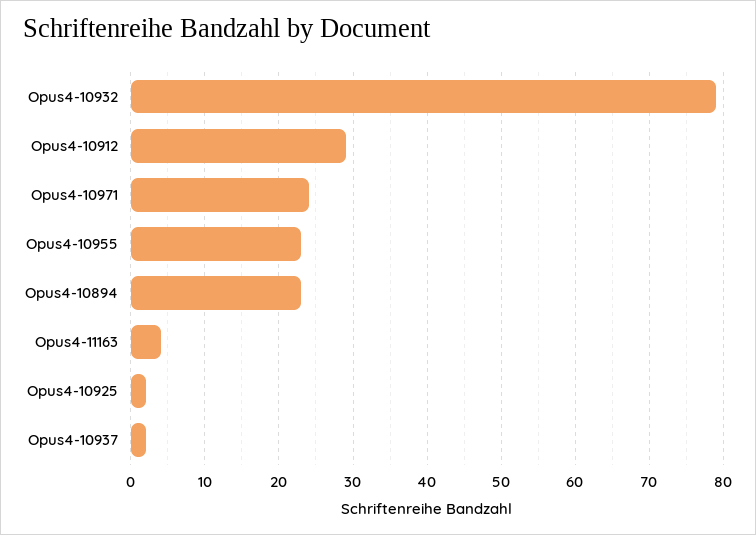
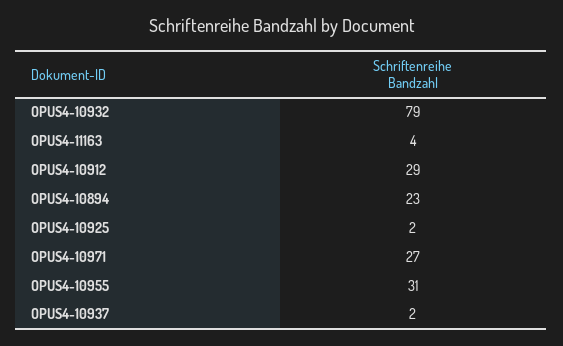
Opus4-10971: 24 -> 27
Opus4-10955: 23 -> 31

